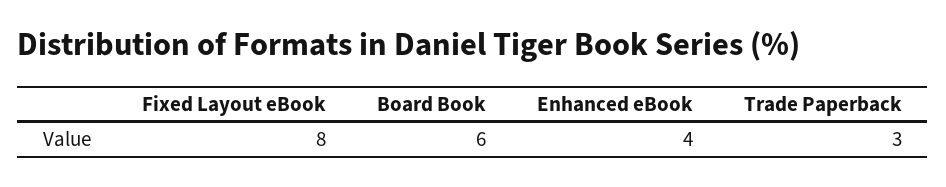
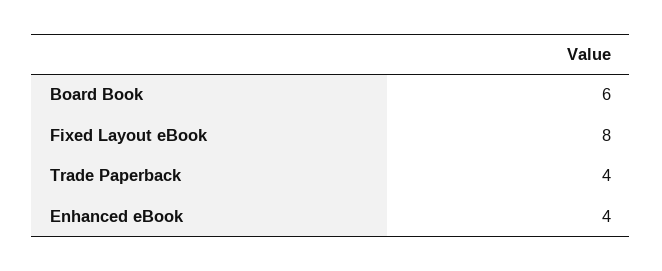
Trade Paperback: 3 -> 4

